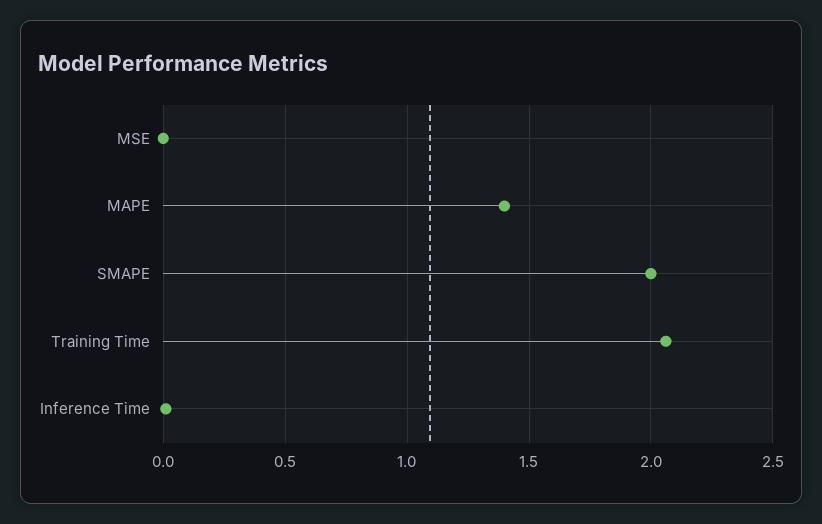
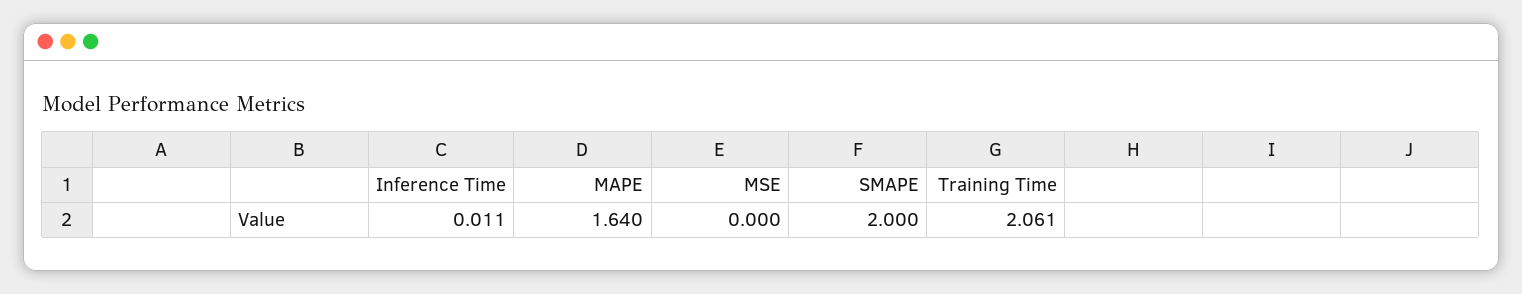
MAPE: 1.4 -> 1.64

